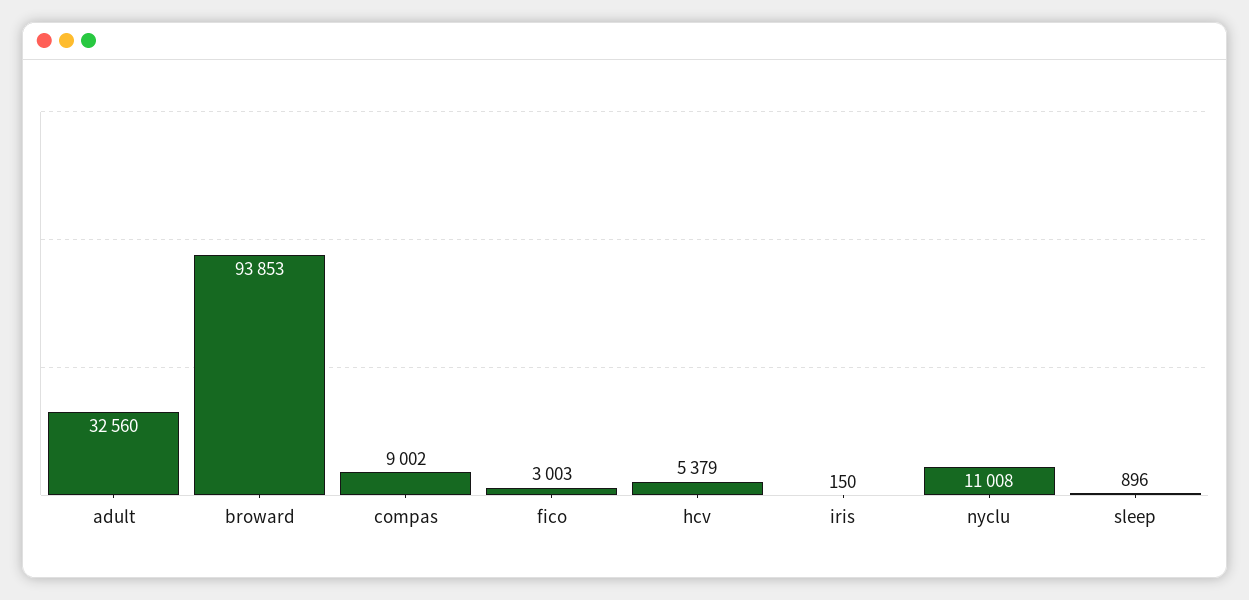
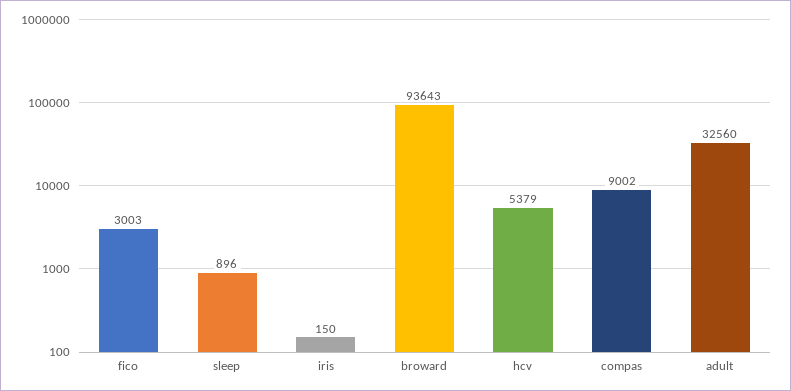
broward: 93853 -> 93643
nyclu: 11008 -> none

